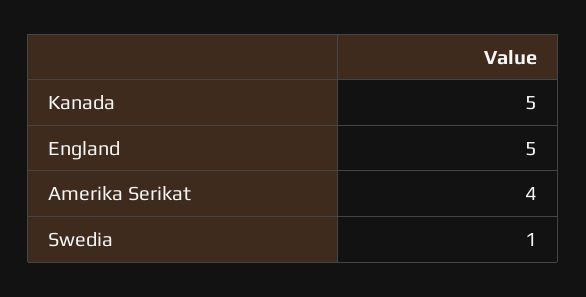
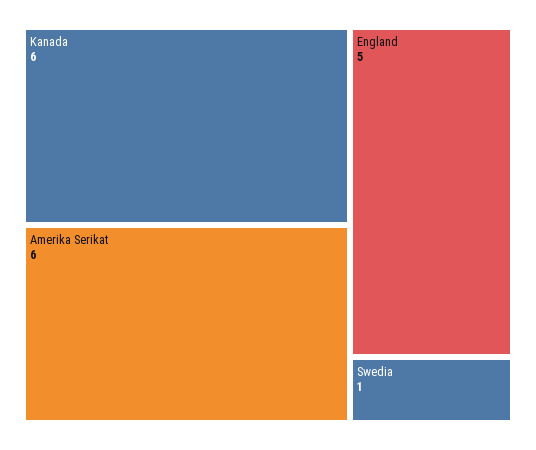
Kanada: 5 -> 6
Amerika Serikat: 4 -> 6

